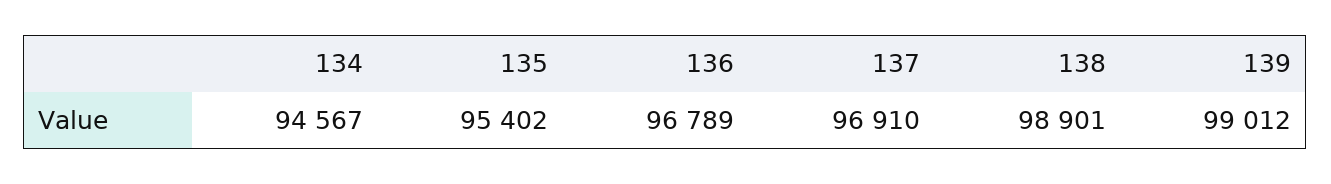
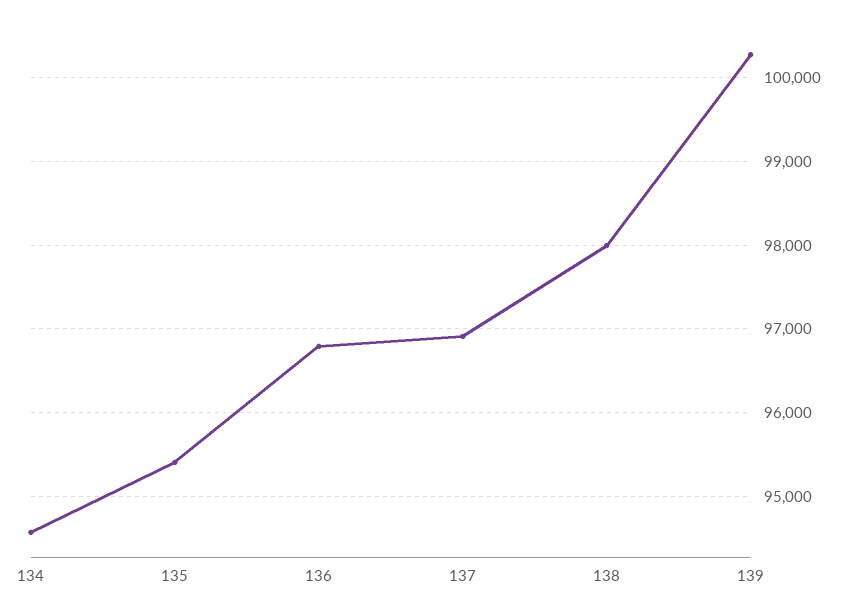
138: 98901 -> 98000
139: 99012 -> 100300

